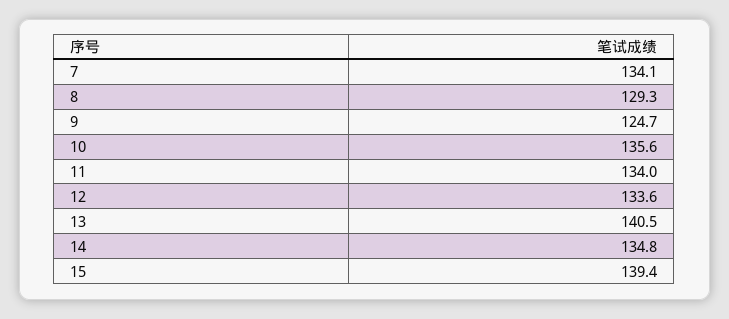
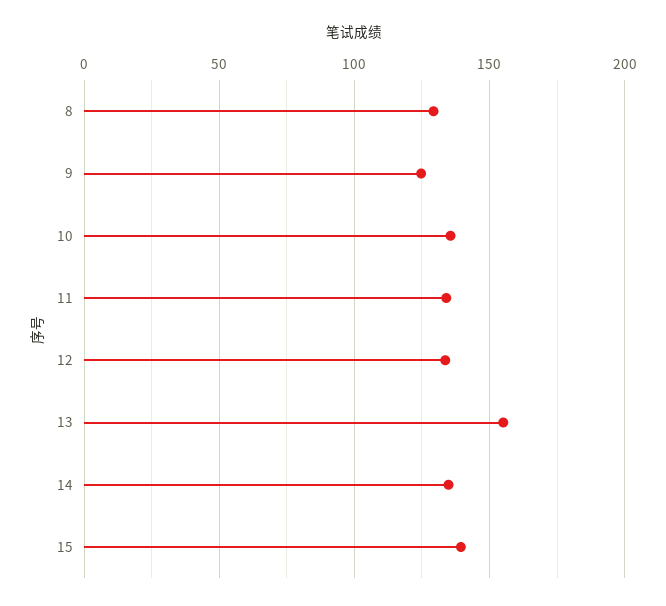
7: 134.1 -> none
13: 140.5 -> 155

